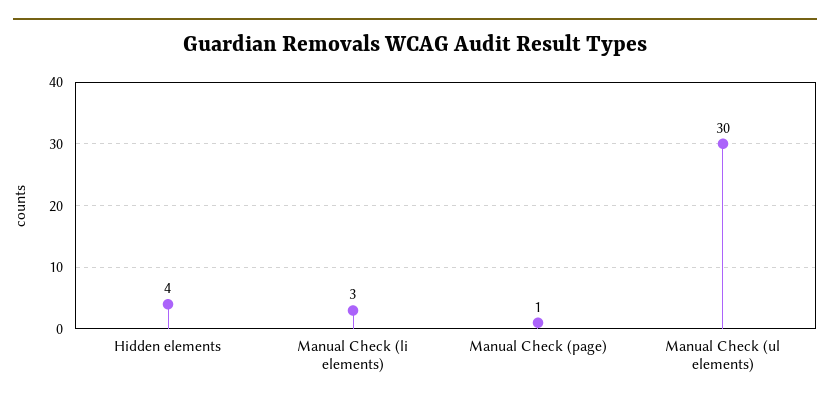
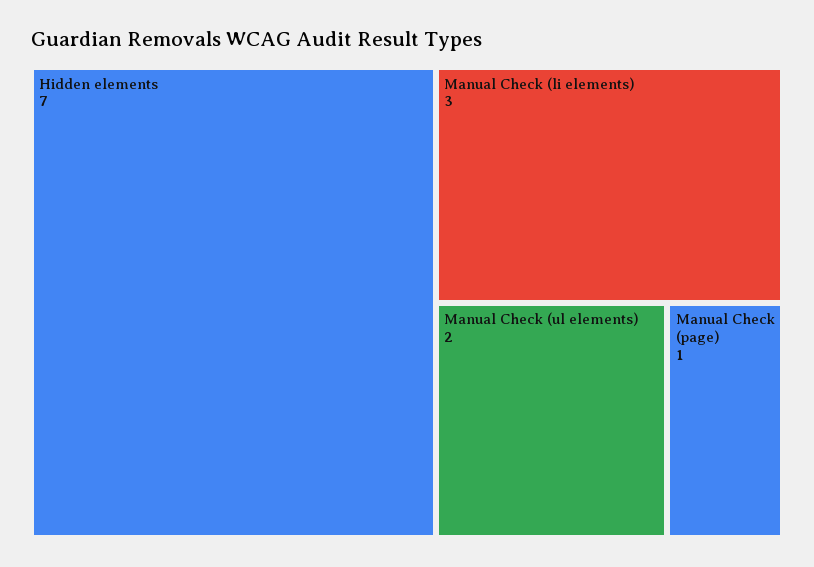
Hidden elements: 4 -> 7
Manual Check (ul elements): 30 -> 2

